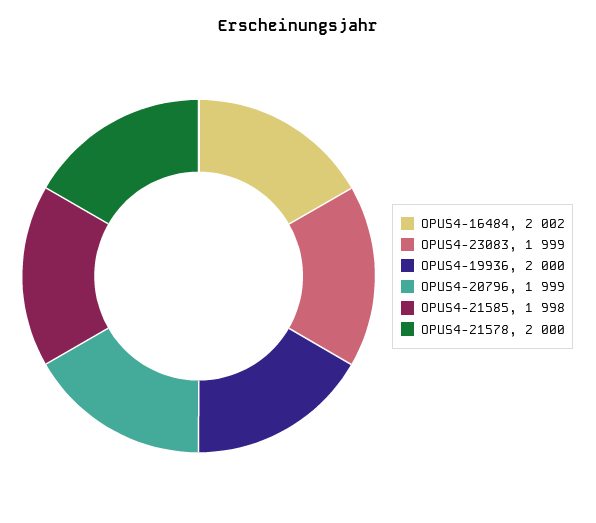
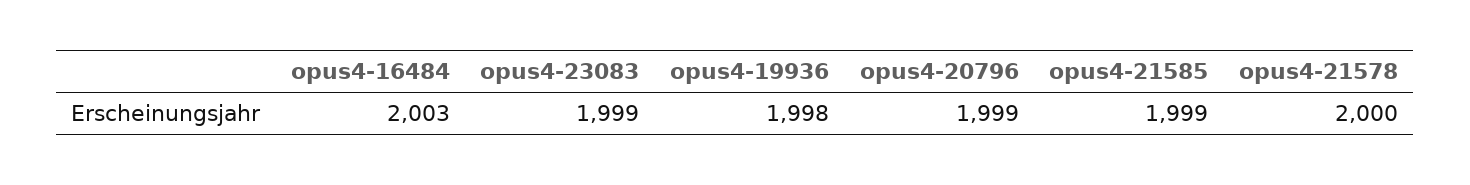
OPUS4-16484: 2002 -> 2003
OPUS4-19936: 2000 -> 1998
OPUS4-21585: 1998 -> 1999

